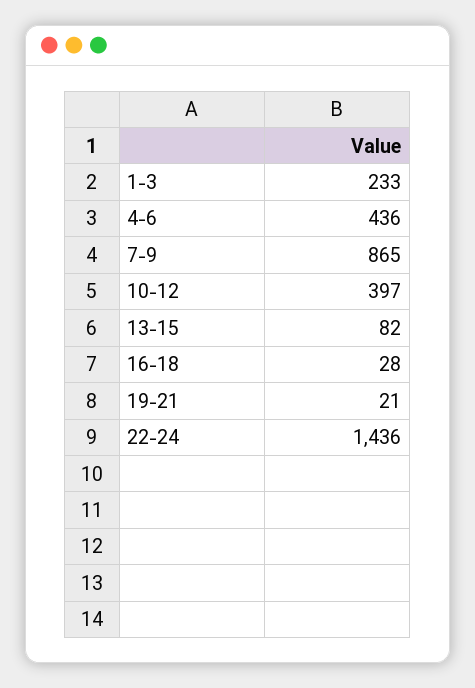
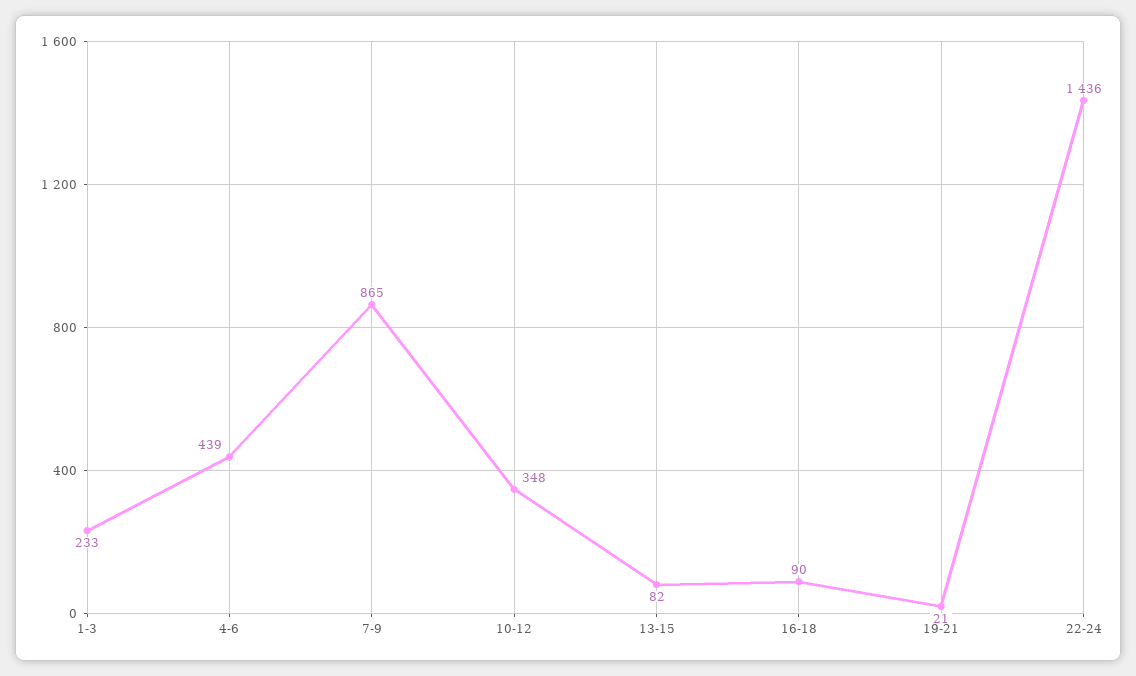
4-6: 436 -> 439
10-12: 397 -> 348
16-18: 28 -> 90

